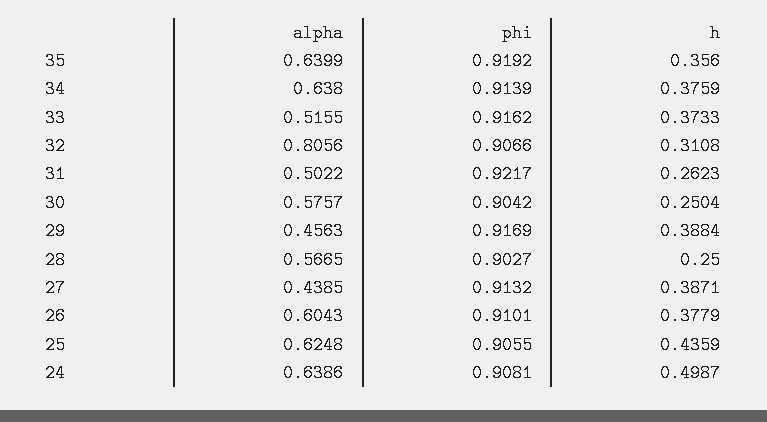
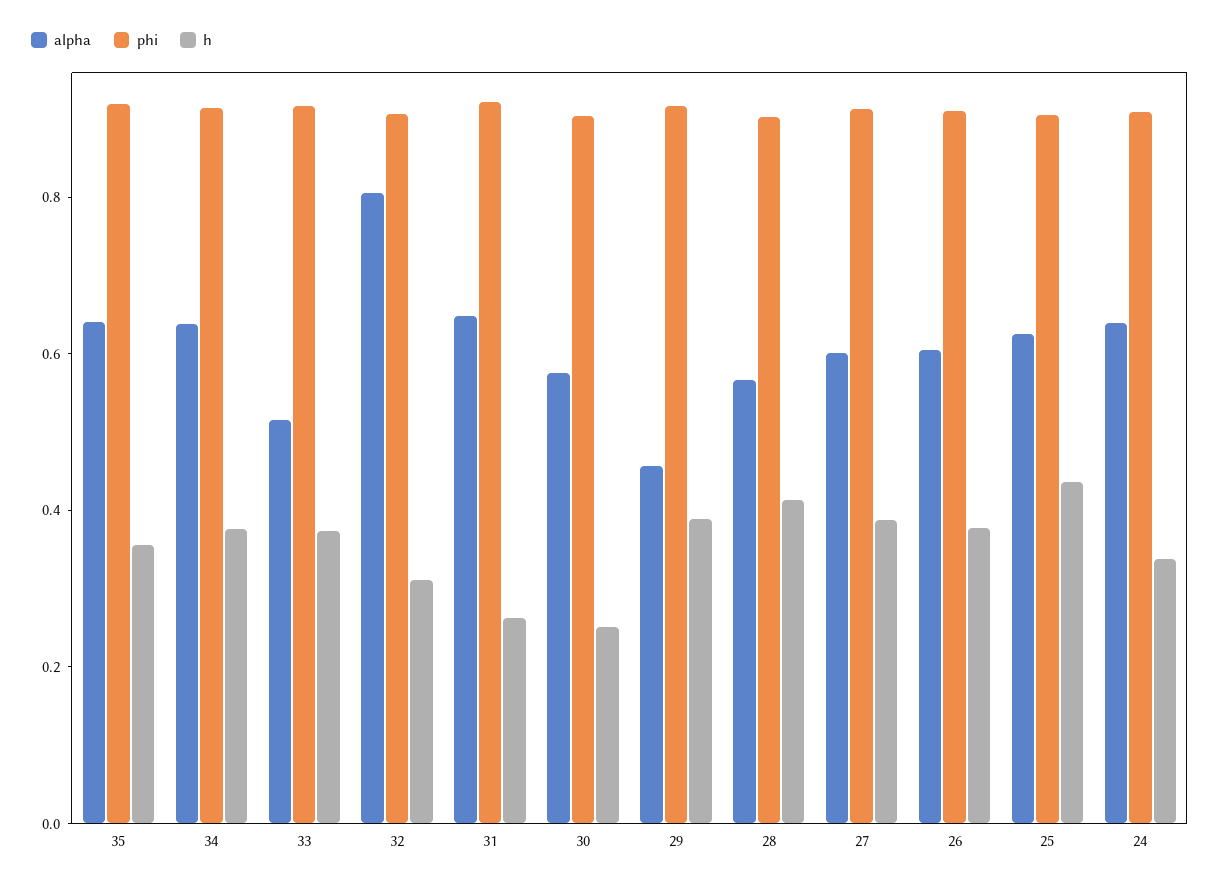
alpha, 31: 0.5022 -> 0.65
h, 28: 0.25 -> 0.4
alpha, 27: 0.4385 -> 0.6
h, 24: 0.4987 -> 0.35

